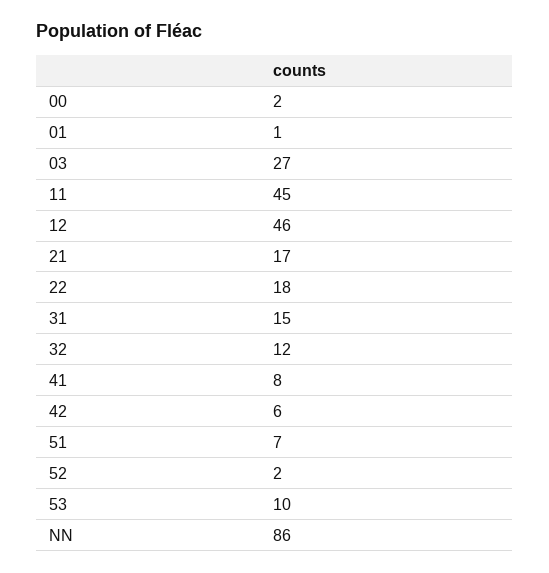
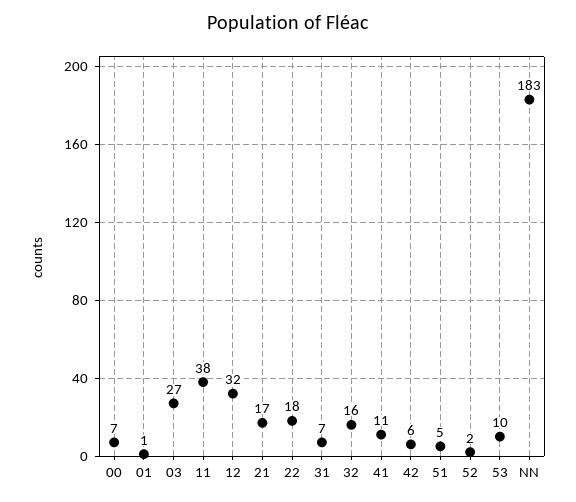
00: 2 -> 7
11: 45 -> 38
12: 46 -> 32
31: 15 -> 7
32: 12 -> 16
41: 8 -> 11
51: 7 -> 5
NN: 86 -> 183

